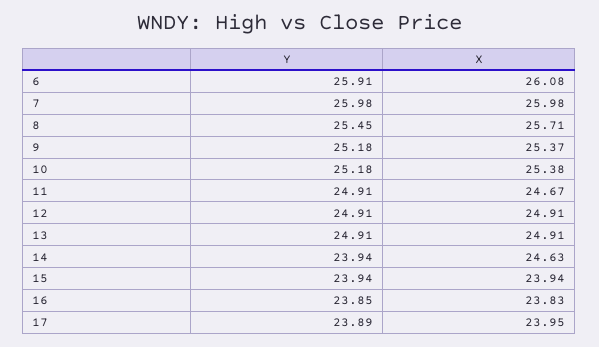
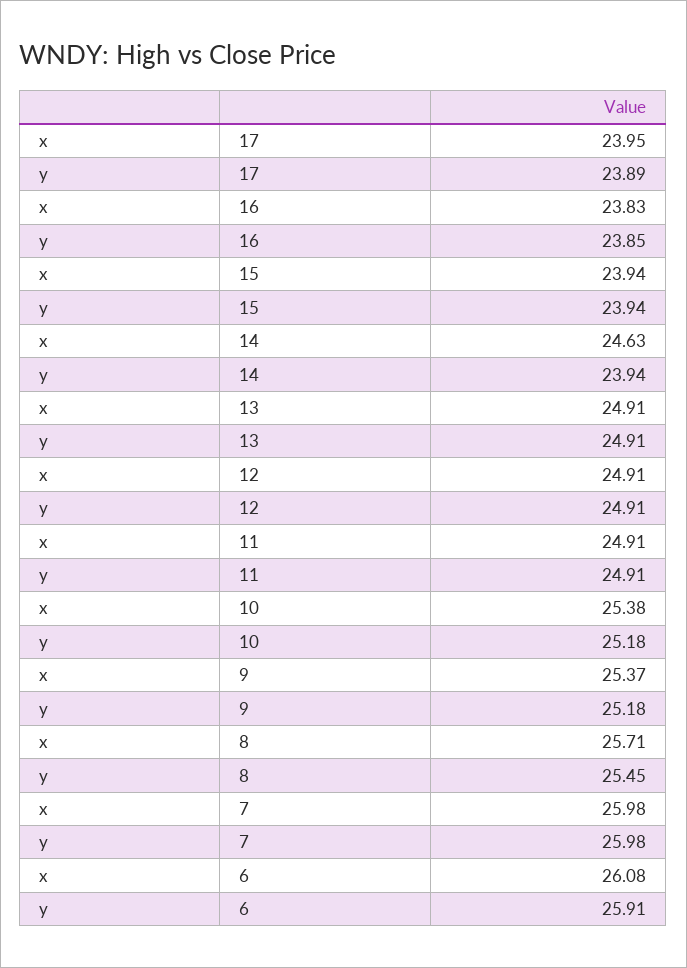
X, 11: 24.67 -> 24.91

